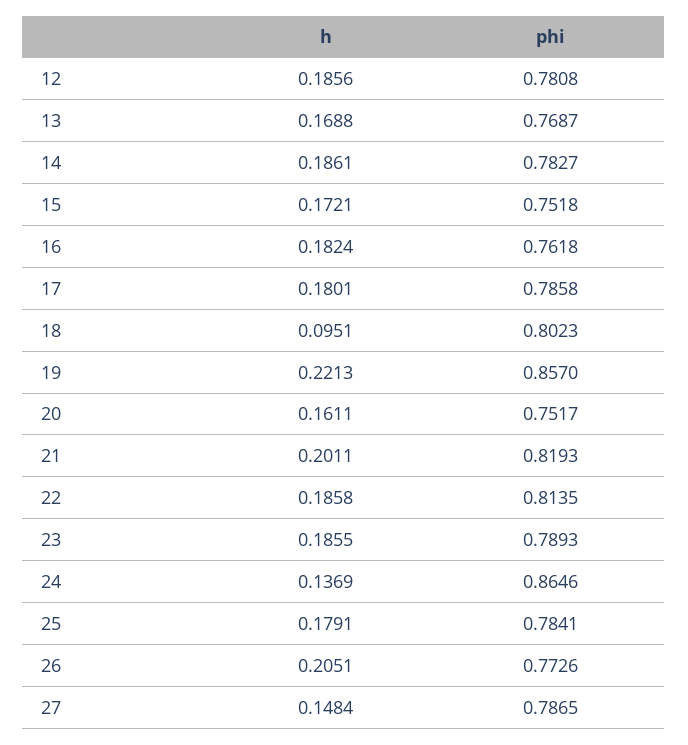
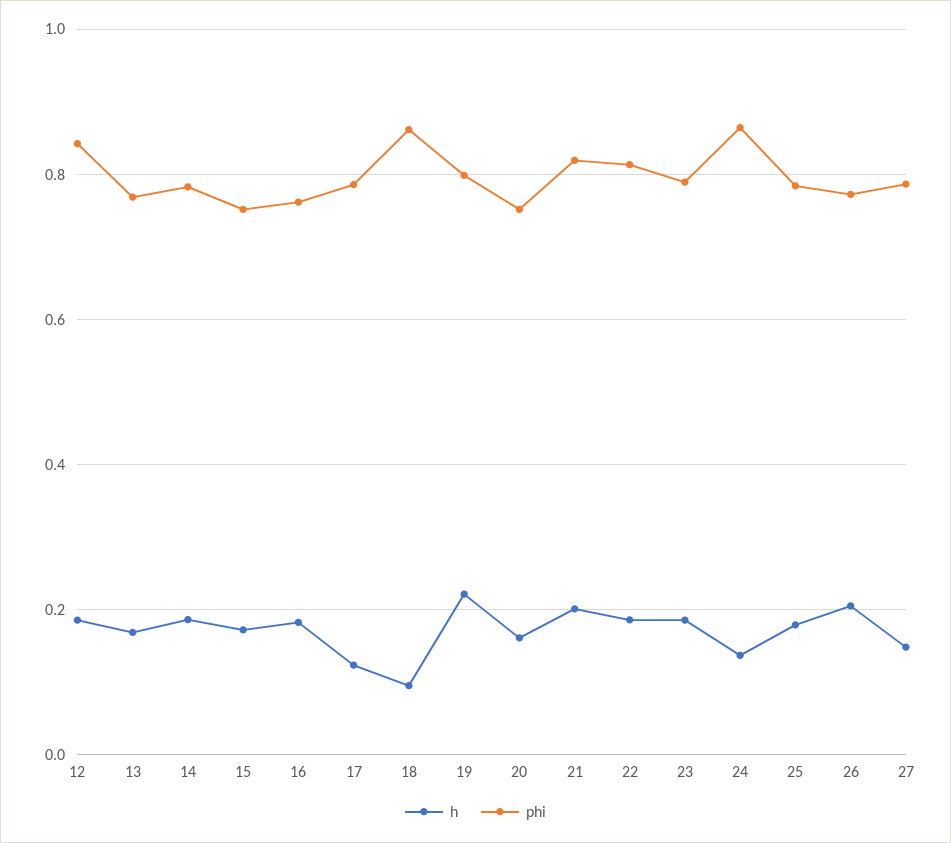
phi, 12: 0.7808 -> 0.84
h, 17: 0.1801 -> 0.12
phi, 18: 0.8023 -> 0.86
phi, 19: 0.857 -> 0.8

